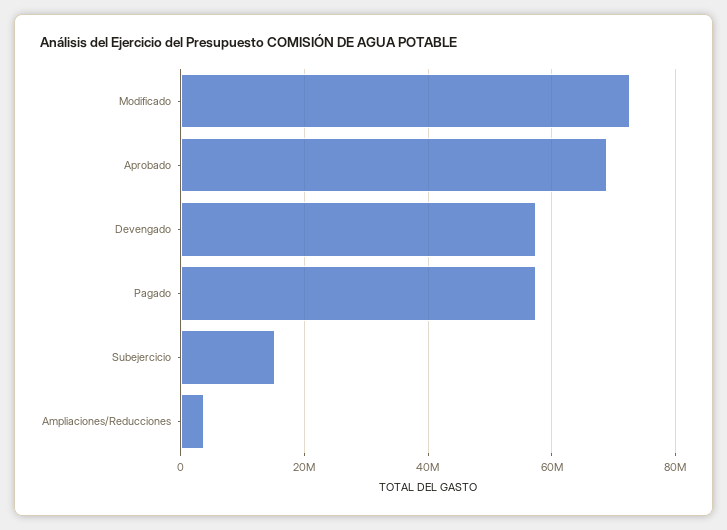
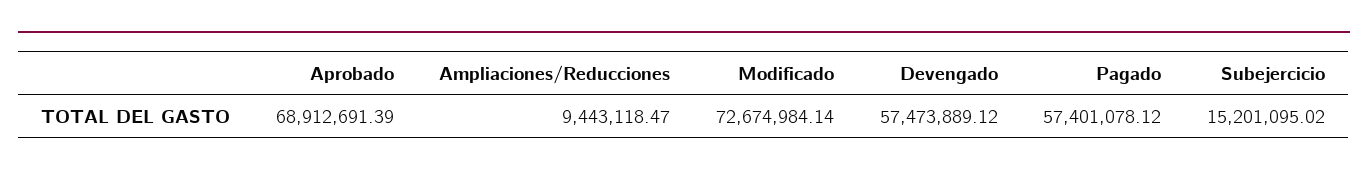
Ampliaciones/Reducciones: 4000000 -> 9443118.47

